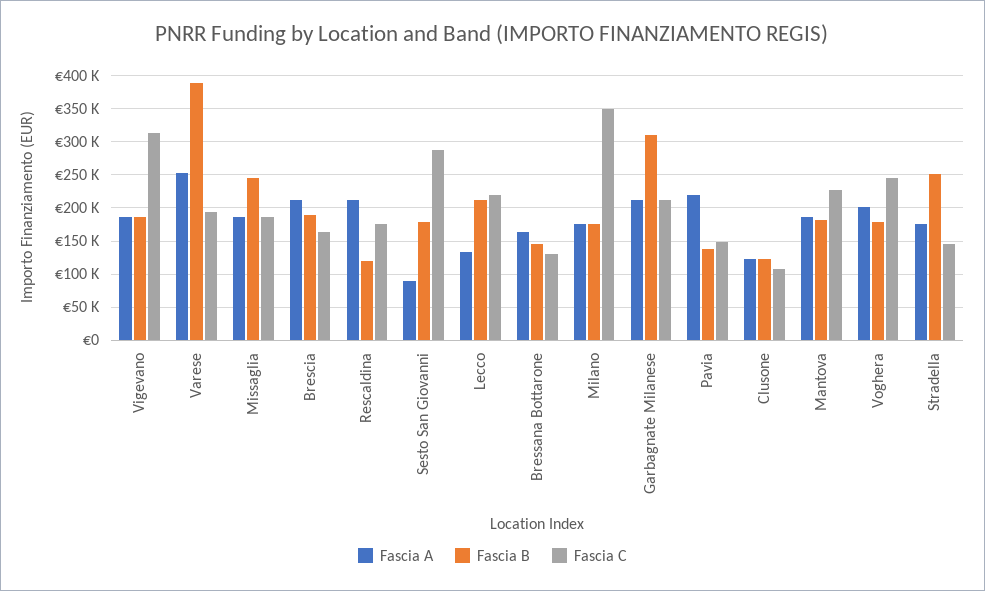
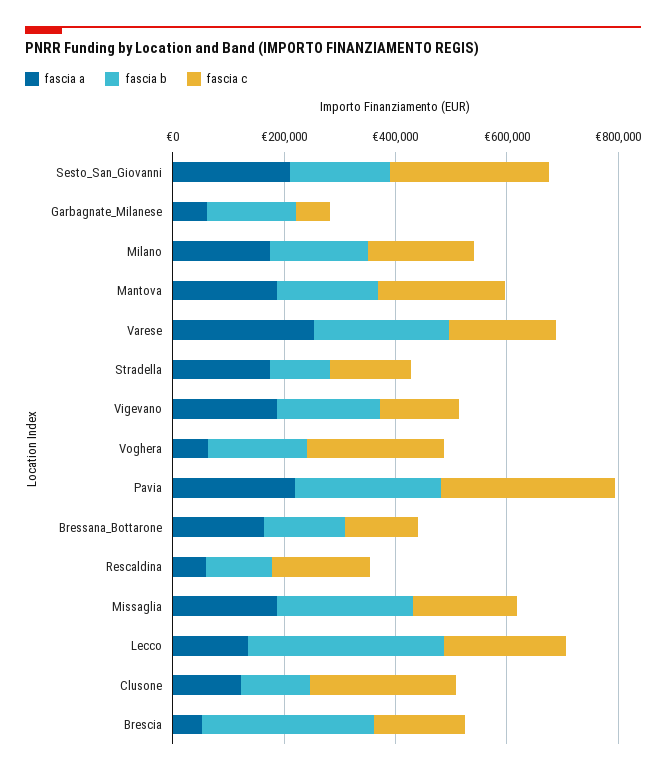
Fascia C, Vigevano: 310000 -> 150000
Fascia B, Varese: 390000 -> 250000
Fascia A, Brescia: 210000 -> 50000
Fascia B, Brescia: 190000 -> 300000
Fascia A, Rescaldina: 210000 -> 50000
Fascia A, Sesto San Giovanni: 90000 -> 200000
Fascia B, Lecco: 210000 -> 350000
Fascia C, Milano: 350000 -> 200000
Fascia A, Garbagnate Milanese: 210000 -> 50000
Fascia B, Garbagnate Milanese: 310000 -> 150000
Fascia C, Garbagnate Milanese: 210000 -> 50000
Fascia B, Pavia: 140000 -> 250000
Fascia C, Pavia: 150000 -> 300000
Fascia C, Clusone: 110000 -> 250000
Fascia A, Voghera: 200000 -> 50000
Fascia B, Stradella: 250000 -> 100000

